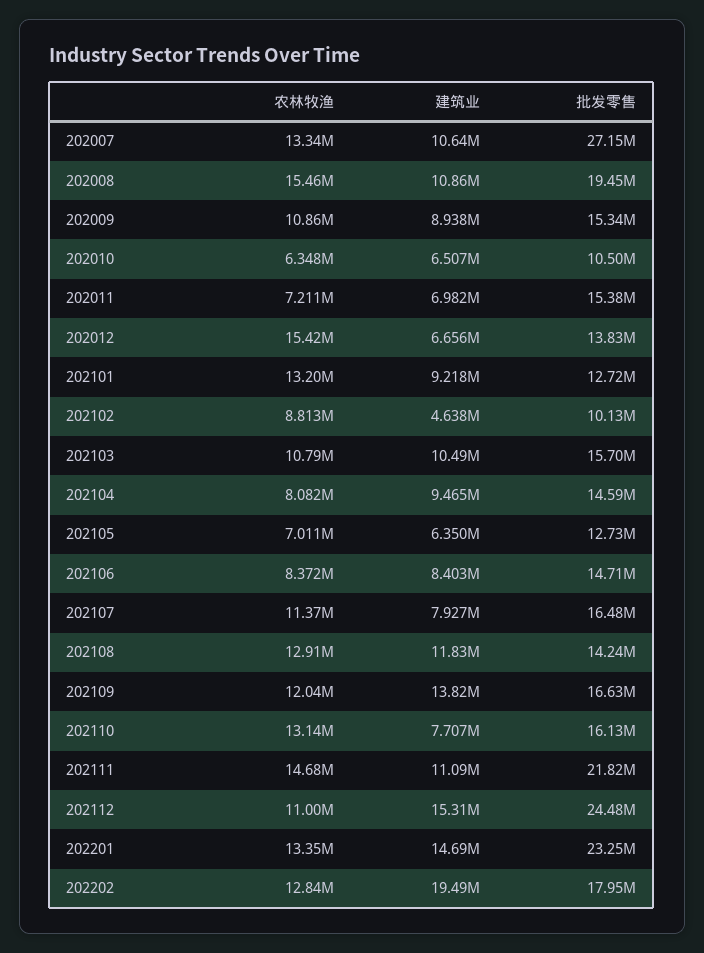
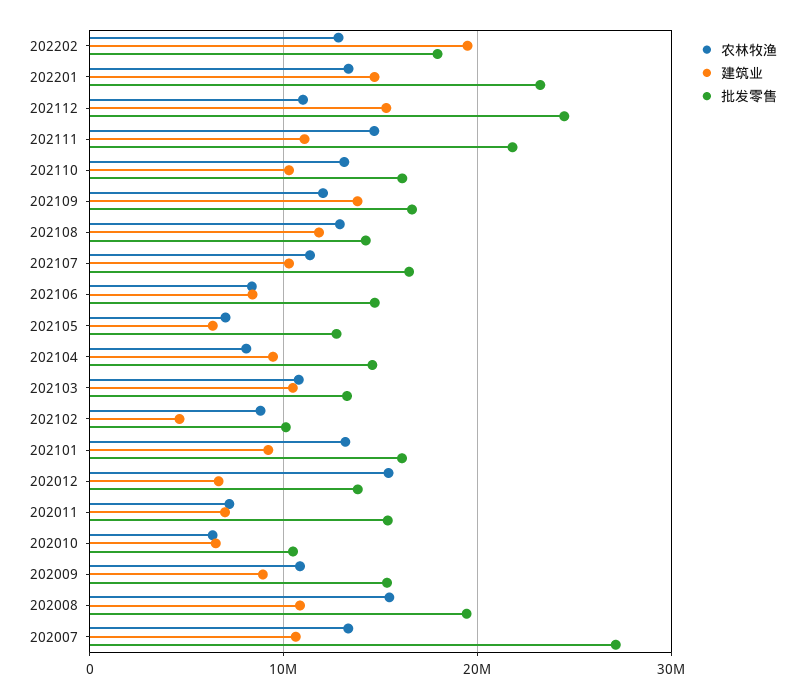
批发零售, 202101: 12720000 -> 16000000
批发零售, 202103: 15700000 -> 13000000
建筑业, 202107: 7927000 -> 10000000
建筑业, 202110: 7707000 -> 10000000

